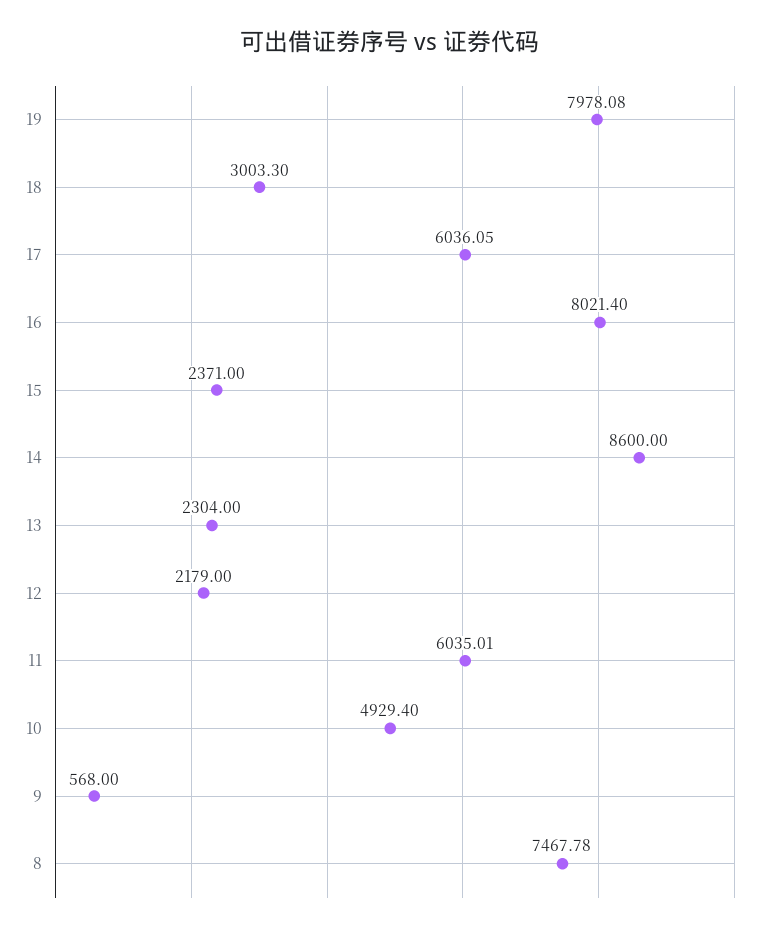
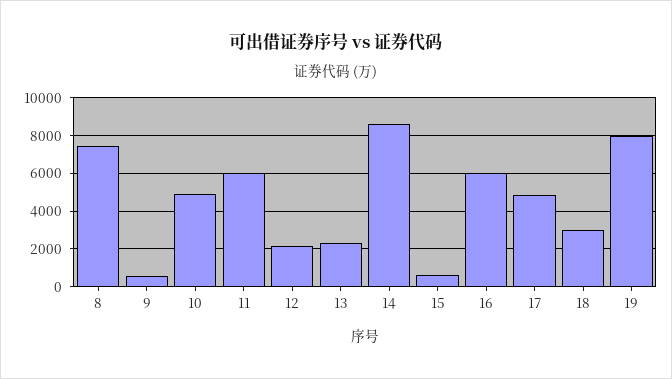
17: 6036.05 -> 5000
16: 8021.4 -> 6000
15: 2371 -> 500

